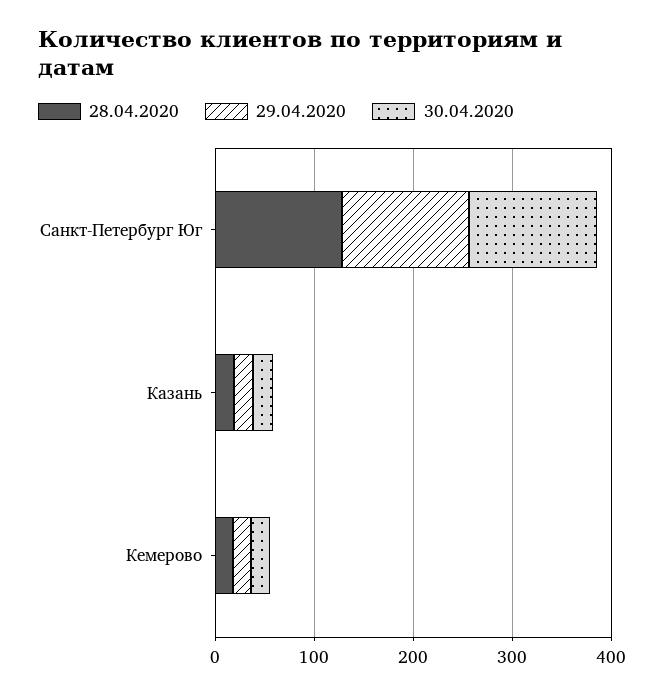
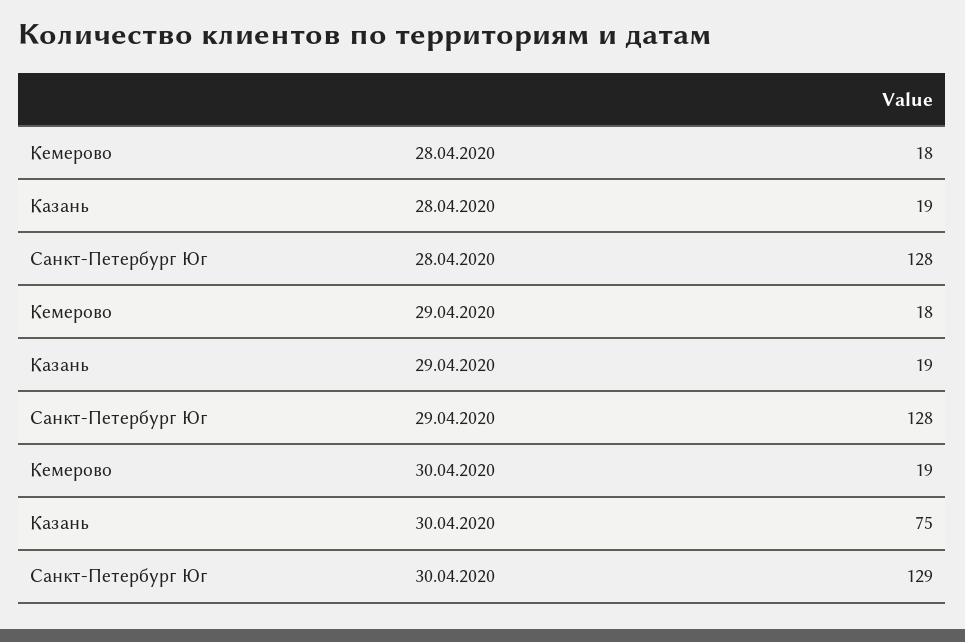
30.04.2020, Казань: 20 -> 75

